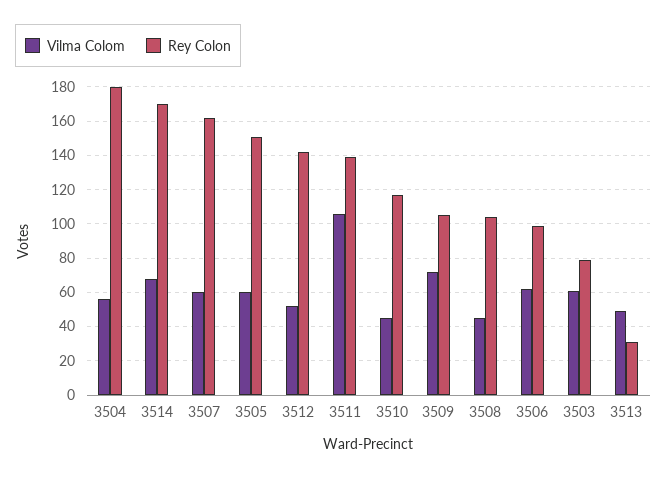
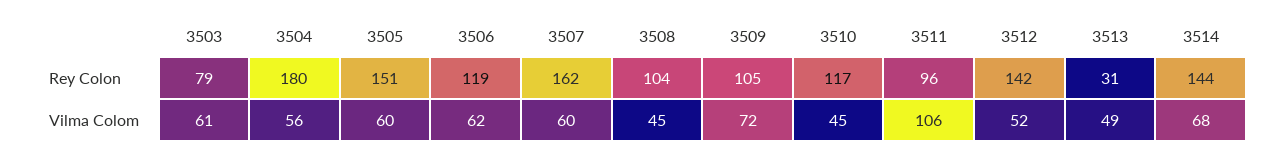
Rey Colon, 3514: 170 -> 144
Rey Colon, 3511: 140 -> 96
Rey Colon, 3506: 100 -> 119

